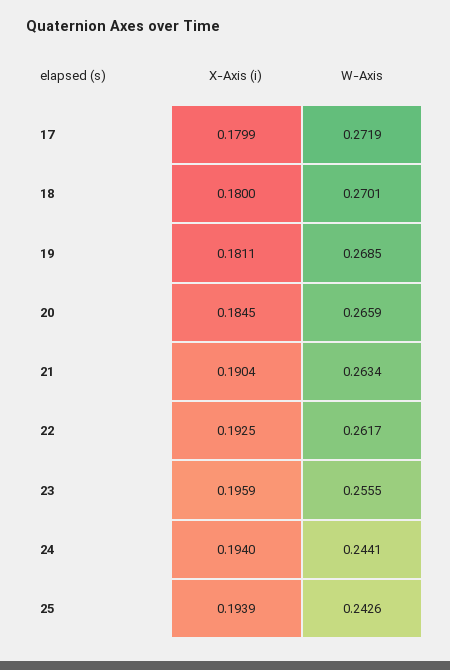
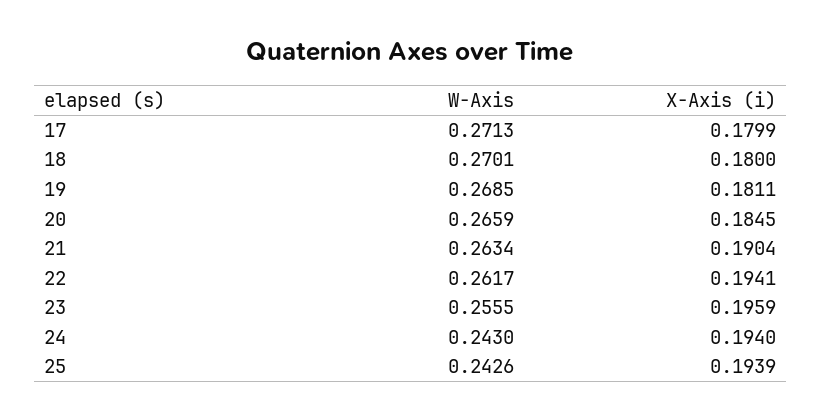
W-Axis, 17: 0.2719 -> 0.2713
X-Axis (i), 22: 0.1925 -> 0.1941
W-Axis, 24: 0.2441 -> 0.243

